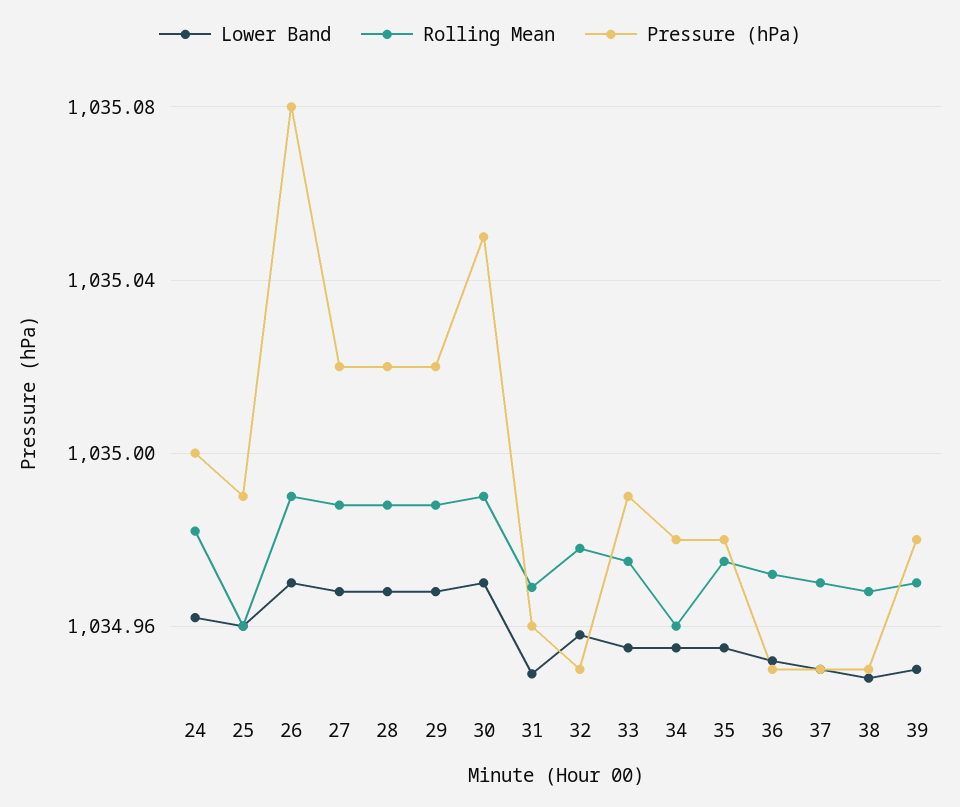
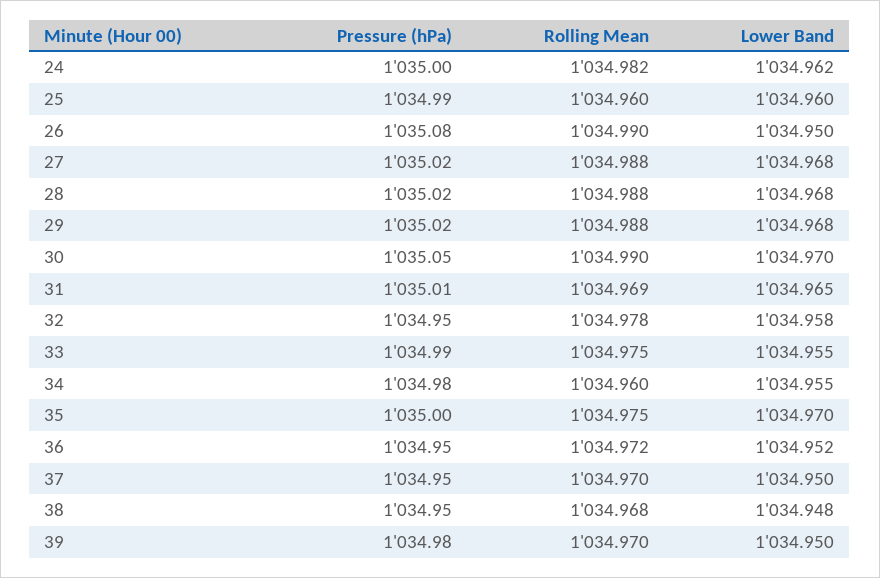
Lower Band, 26: 1034.97 -> 1034.95
Lower Band, 31: 1034.95 -> 1034.965
Pressure (hPa), 31: 1034.96 -> 1035.01
Lower Band, 35: 1034.955 -> 1034.97
Pressure (hPa), 35: 1034.98 -> 1035

